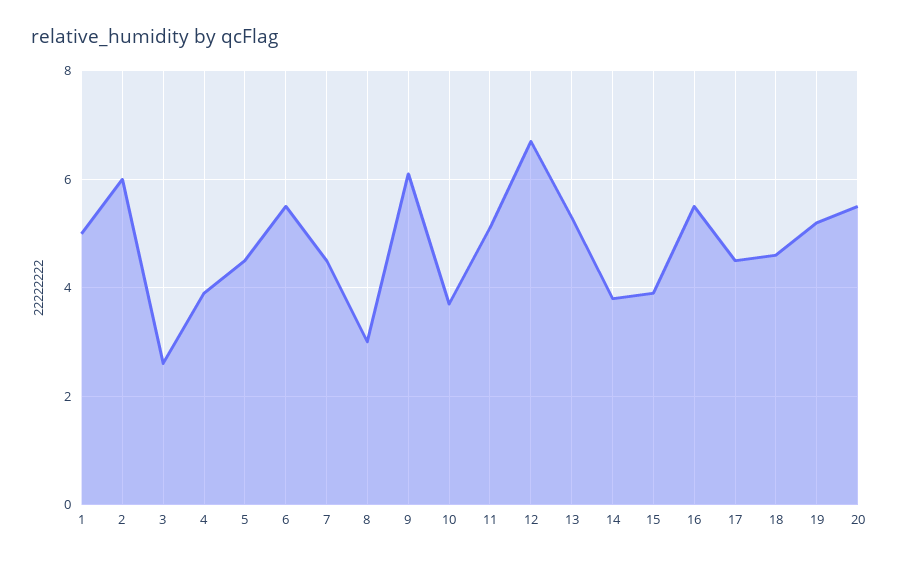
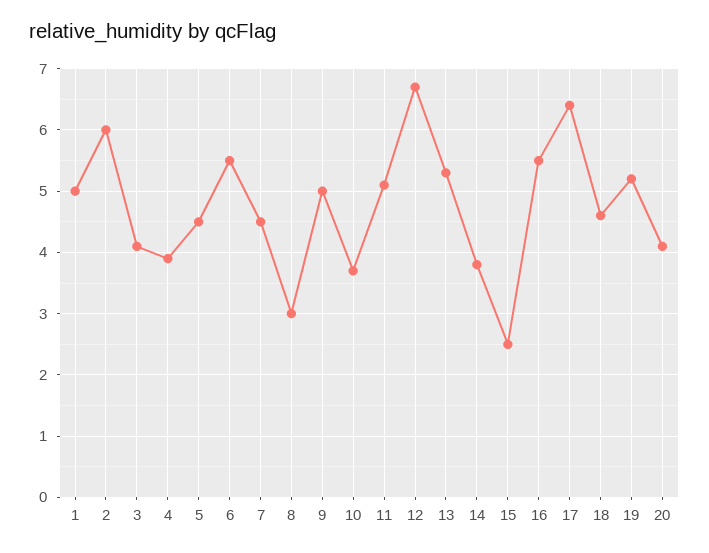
3: 2.5 -> 4.1
9: 6 -> 5
15: 4 -> 2.5
17: 4.5 -> 6.4
20: 5.5 -> 4.1

